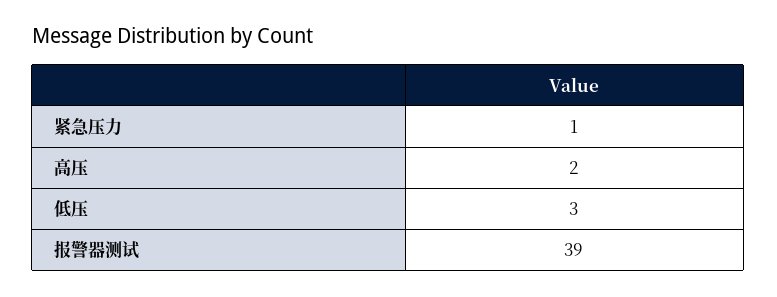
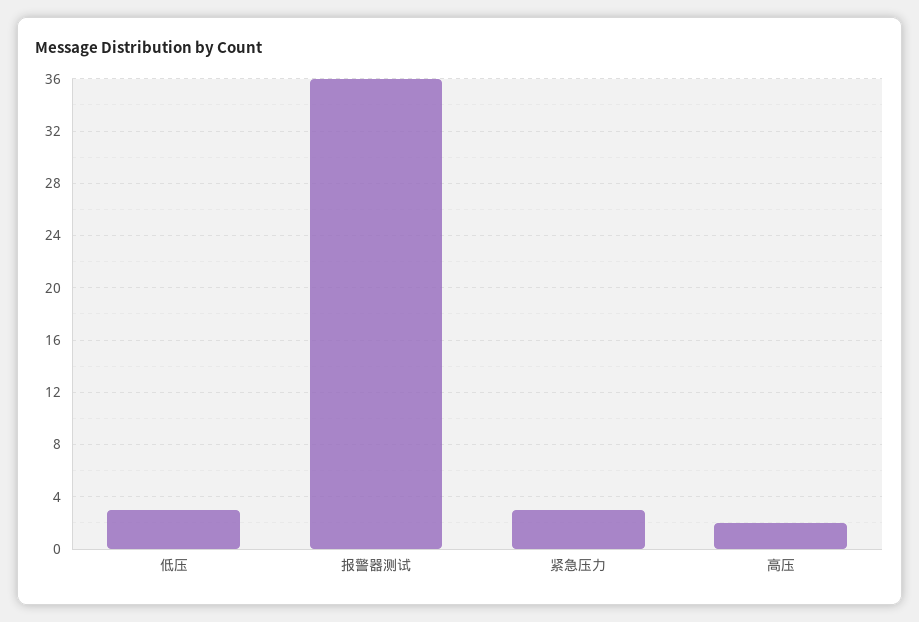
紧急压力: 1 -> 3
报警器测试: 39 -> 36

